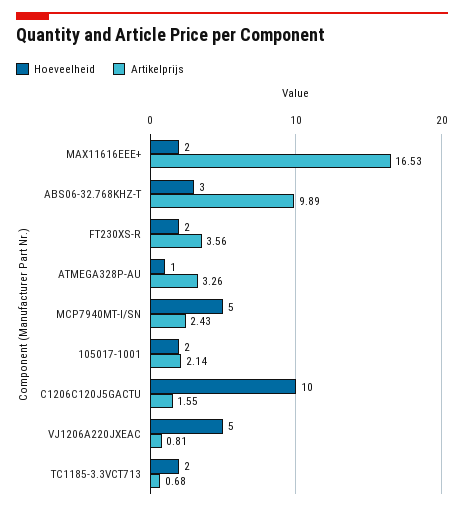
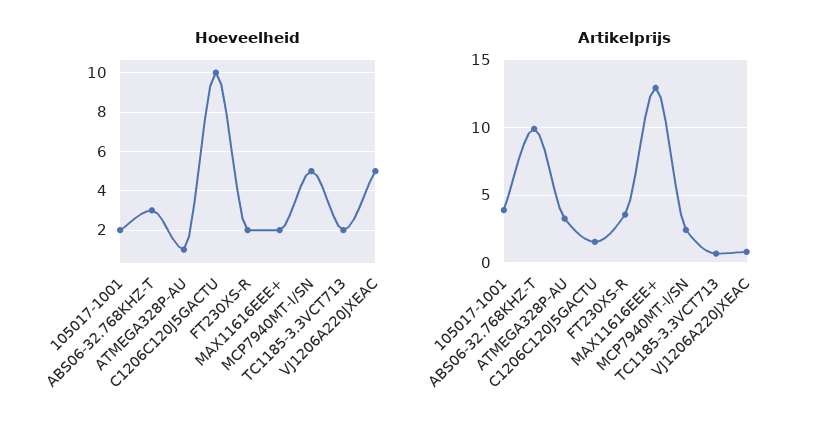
Artikelprijs, MAX11616EEE+: 16.53 -> 13
Artikelprijs, 105017-1001: 2.14 -> 4

